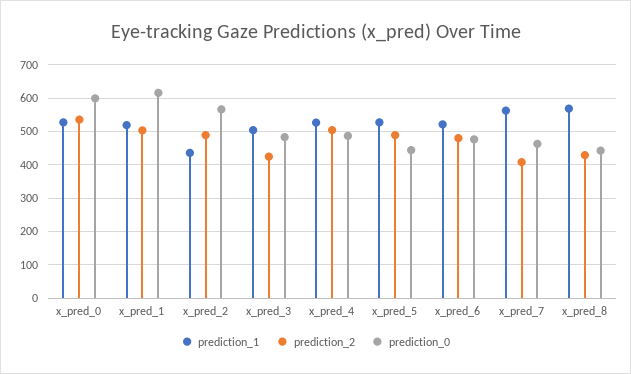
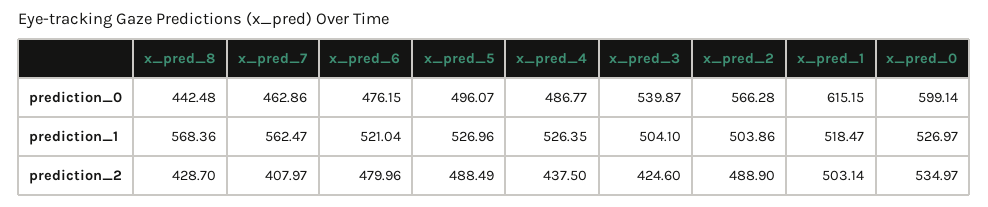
prediction_1, x_pred_2: 440 -> 503.86
prediction_0, x_pred_3: 480 -> 539.87
prediction_2, x_pred_4: 500 -> 437.5
prediction_0, x_pred_5: 440 -> 496.07

